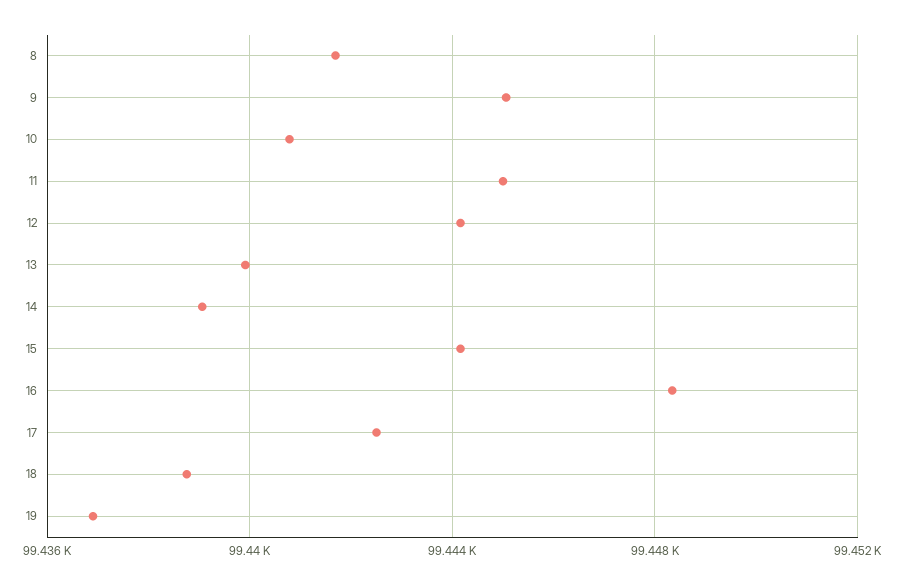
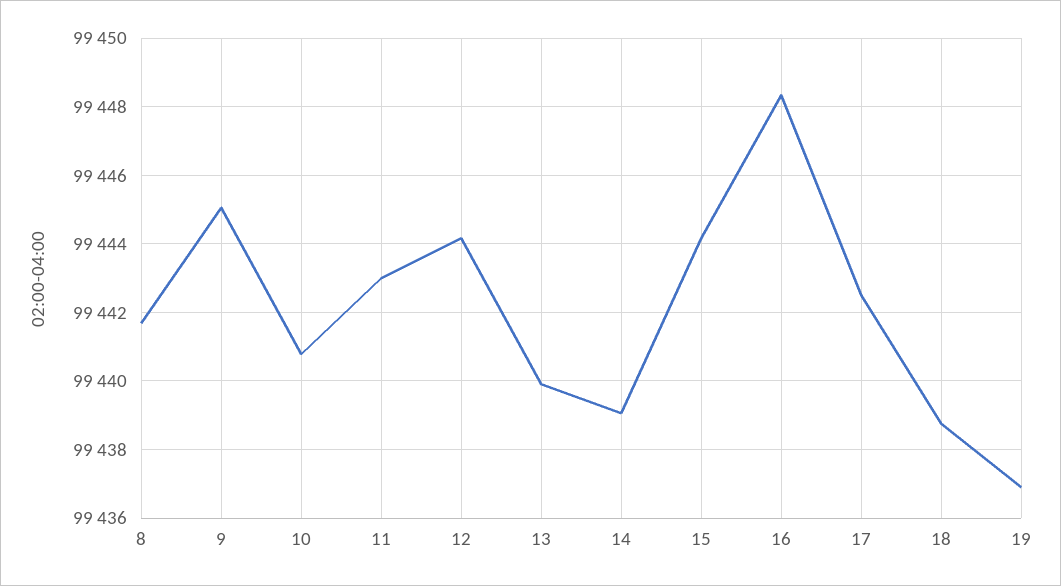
11: 99445 -> 99443

